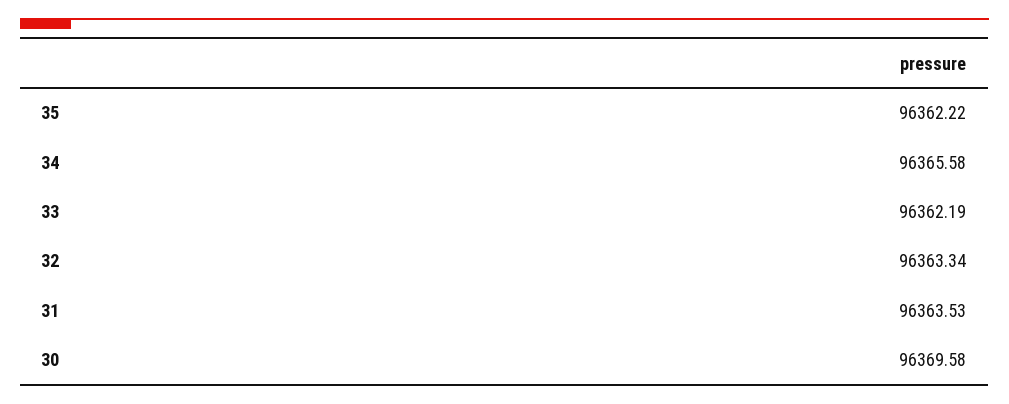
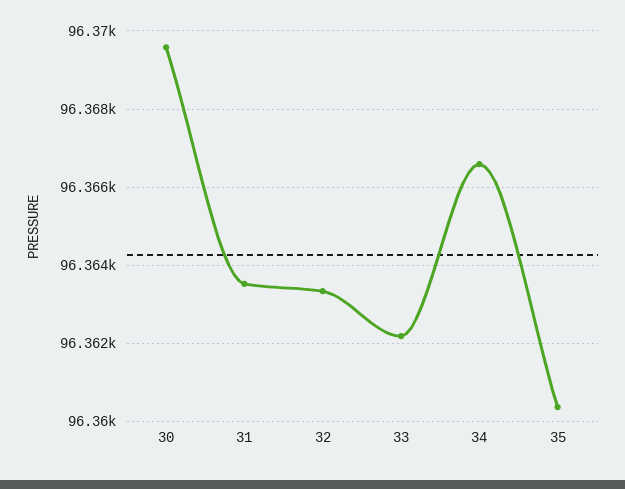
35: 96362.22 -> 96360.4
34: 96365.58 -> 96366.6

